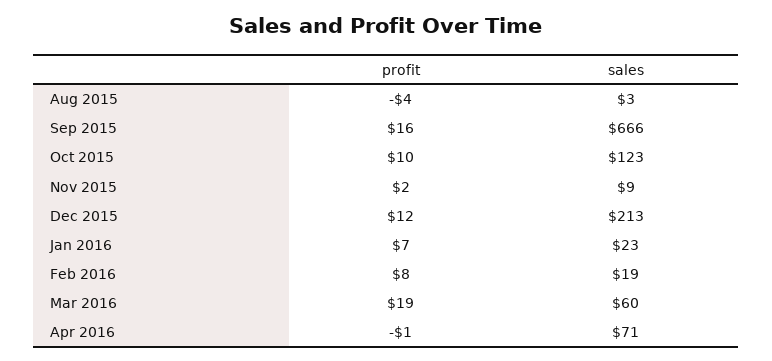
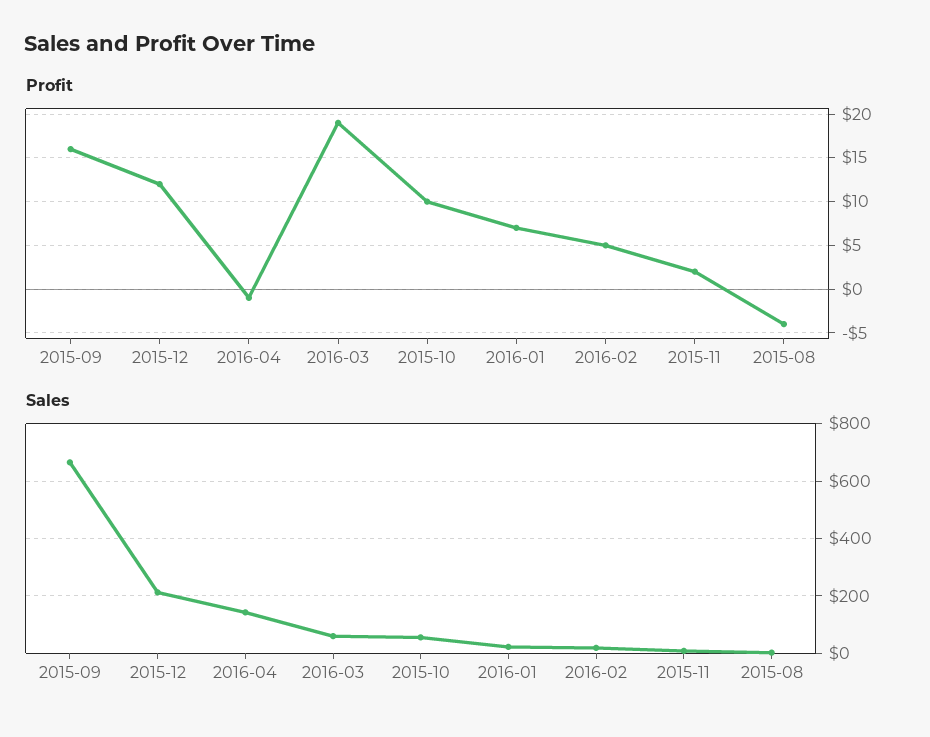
sales, Oct 2015: 123 -> 50
profit, Feb 2016: 8 -> 5
sales, Apr 2016: 71 -> 150

